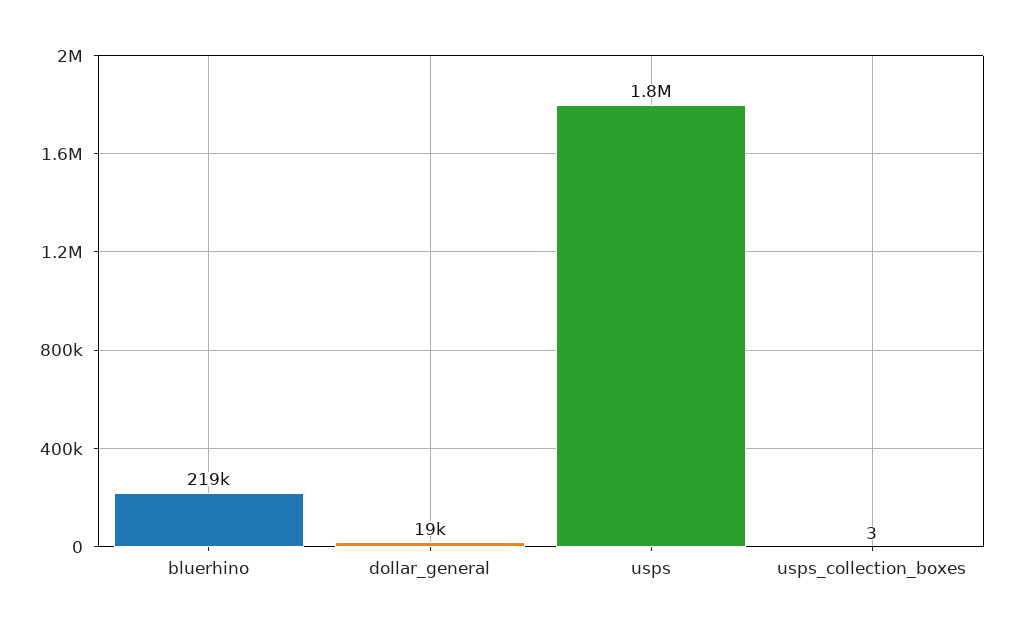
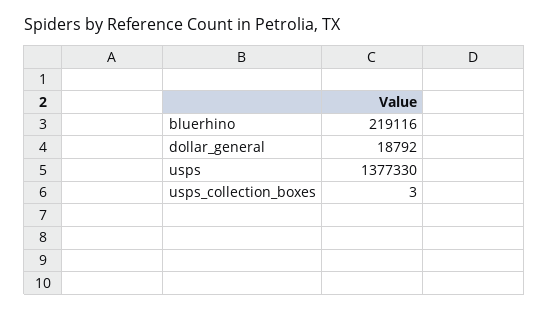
usps: 1800000 -> 1377330

